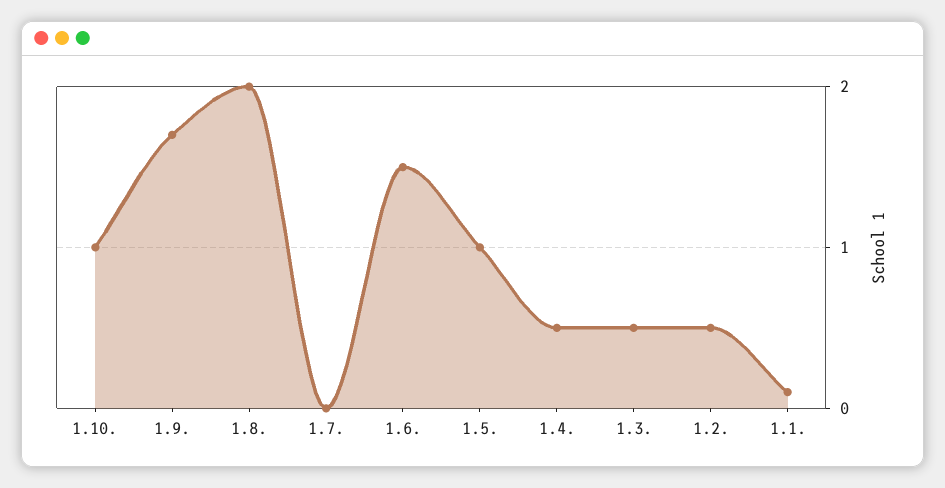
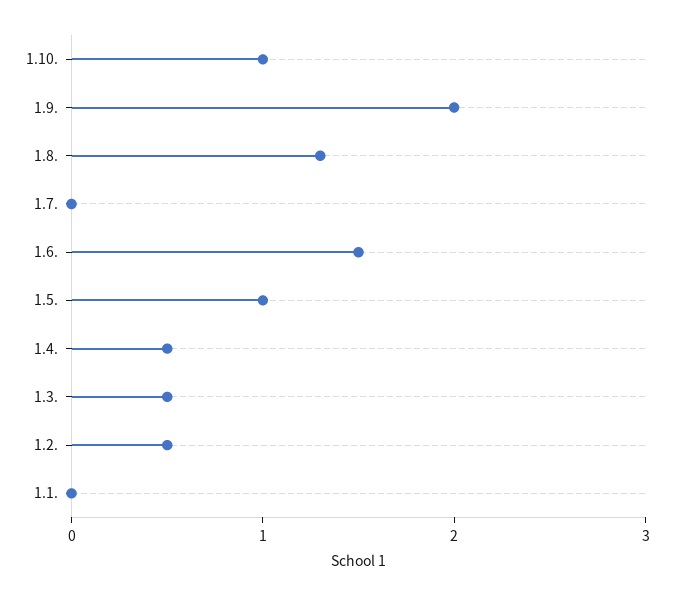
1.9.: 1.7 -> 2
1.8.: 2 -> 1.3
1.1.: 0.1 -> 0

